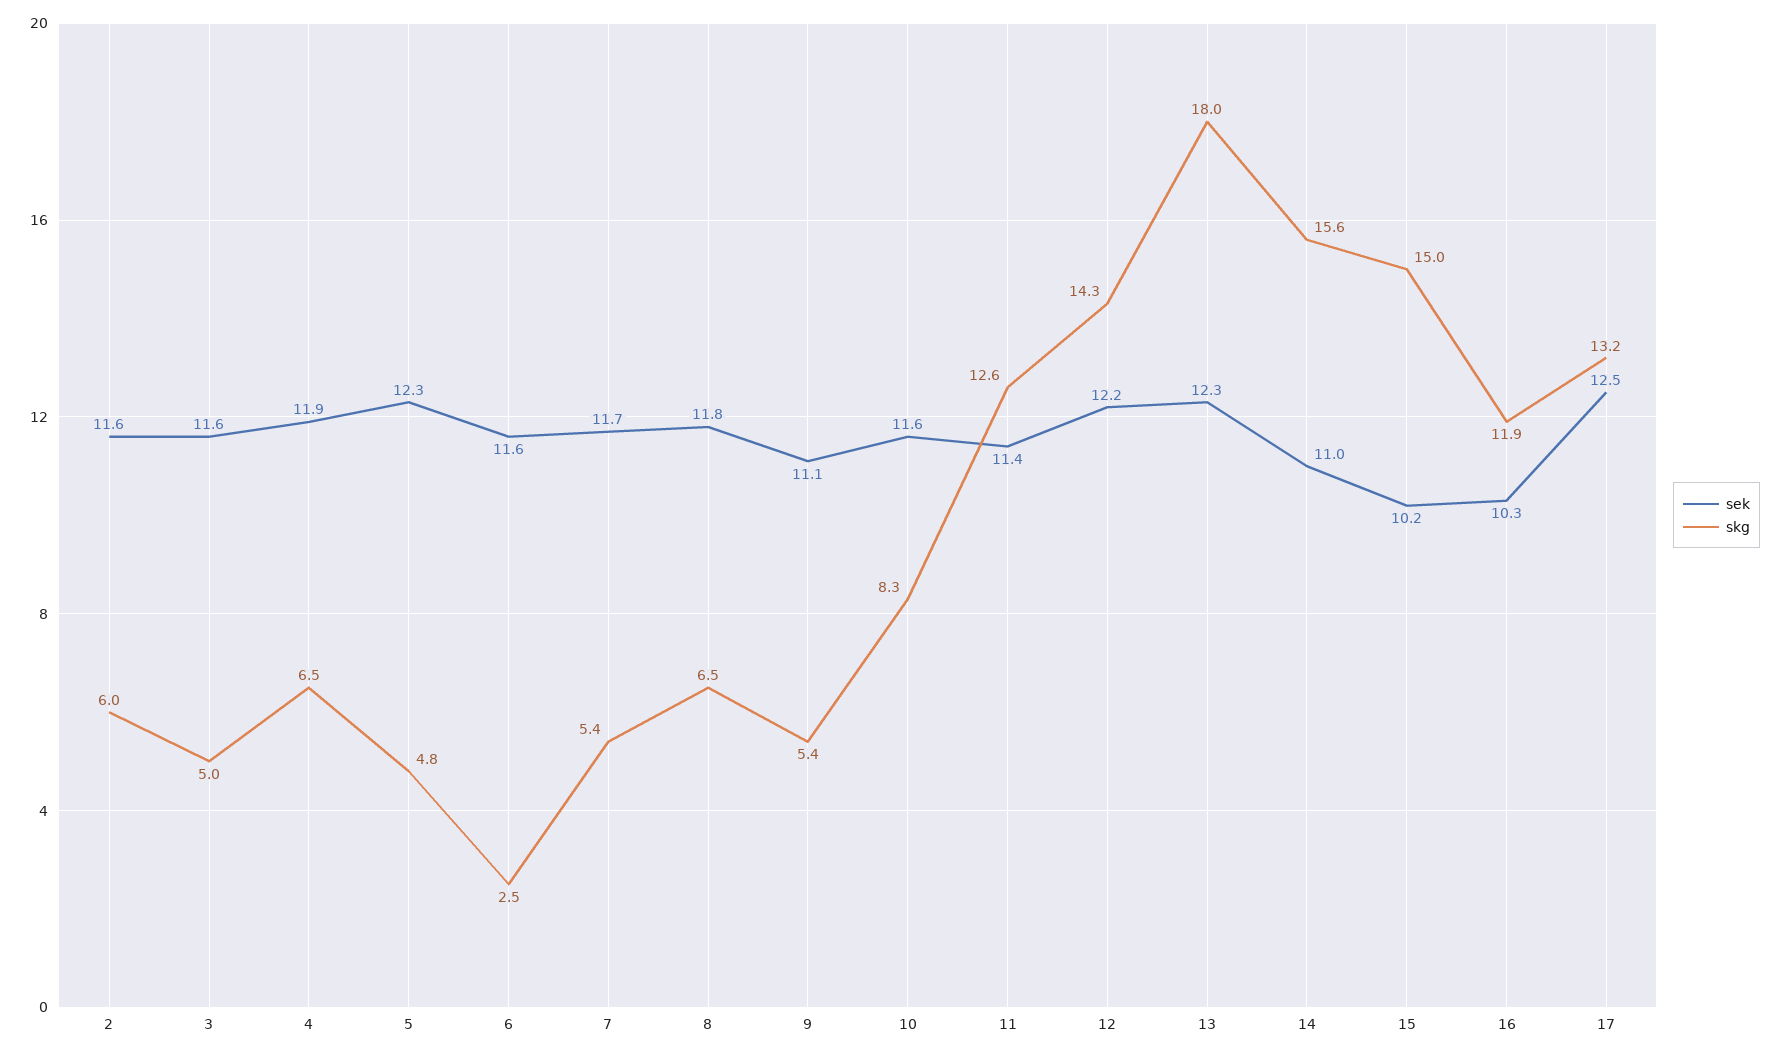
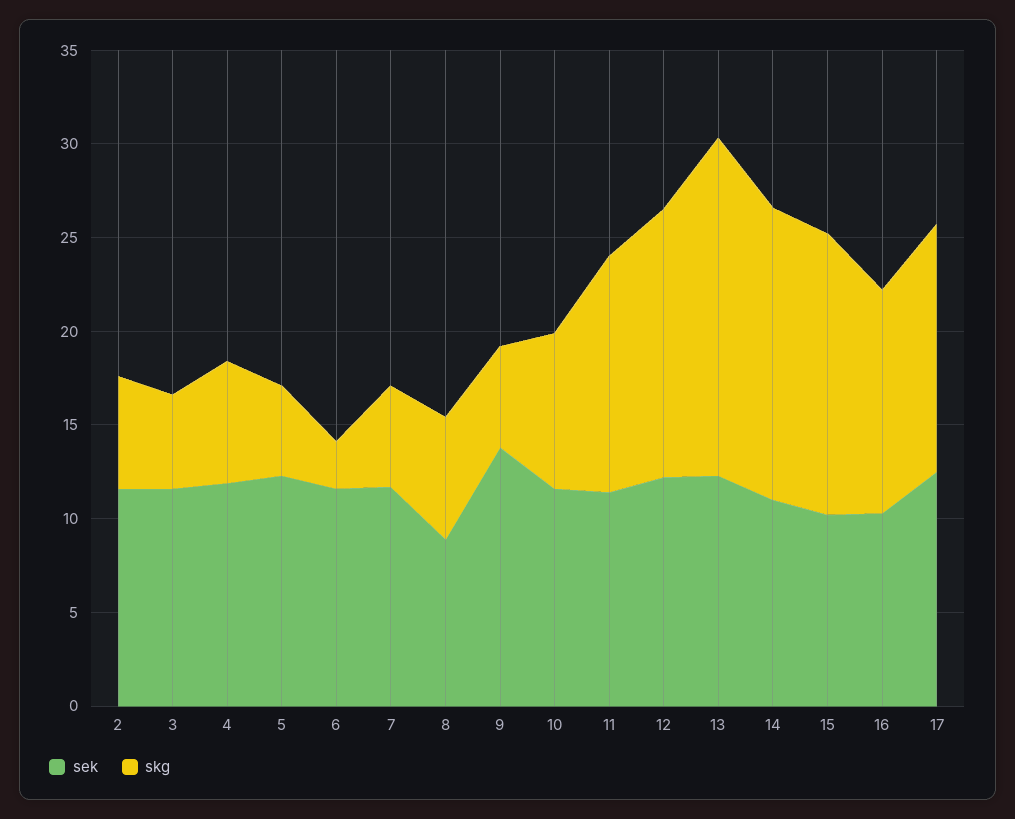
sek, 8: 11.8 -> 9
sek, 9: 11.1 -> 14

